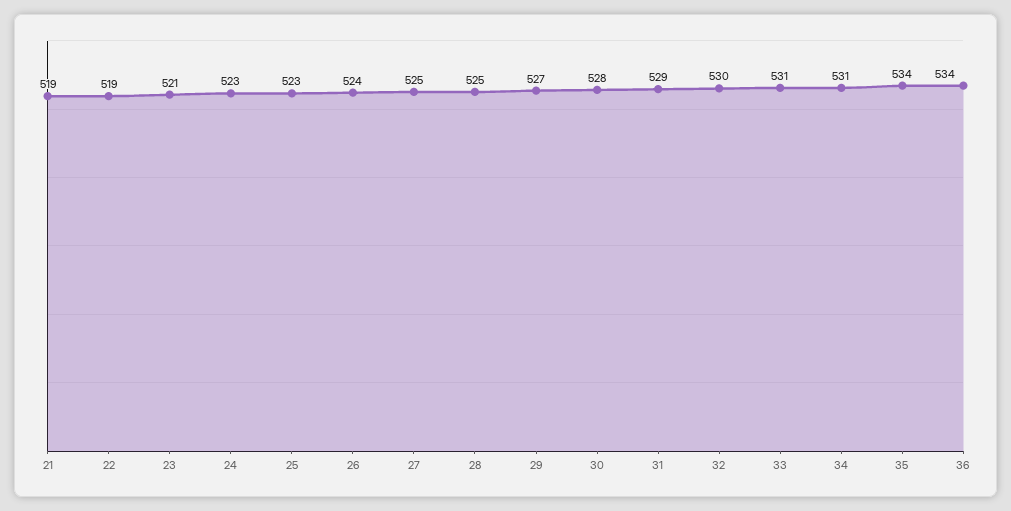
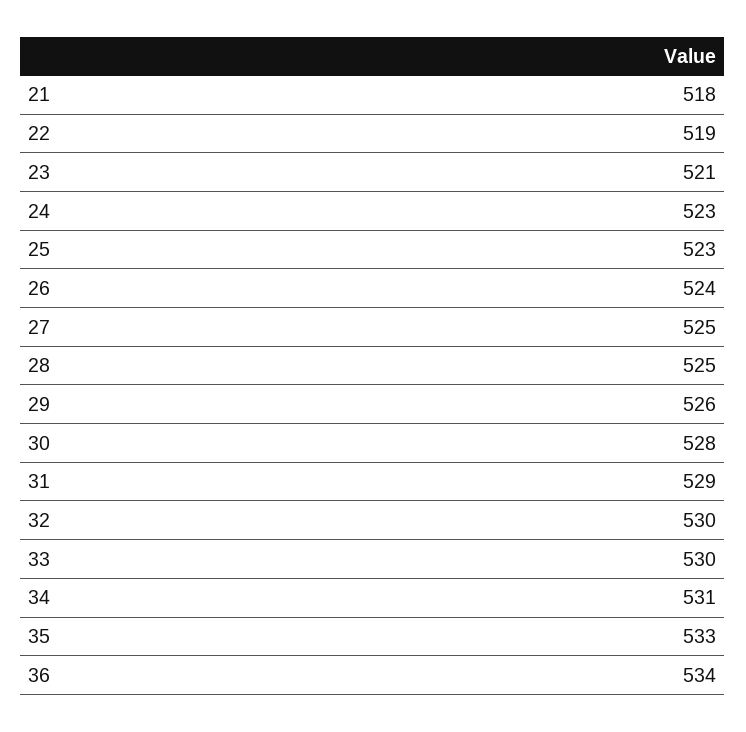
21: 519 -> 518
29: 527 -> 526
33: 531 -> 530
35: 534 -> 533

